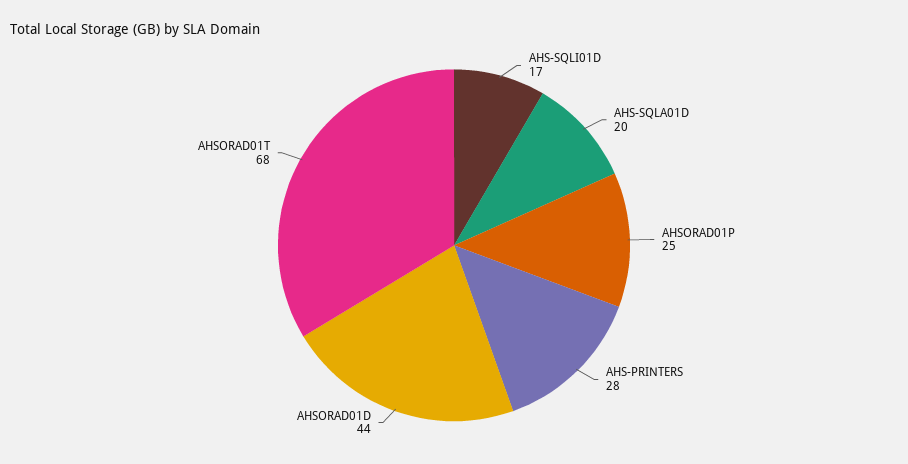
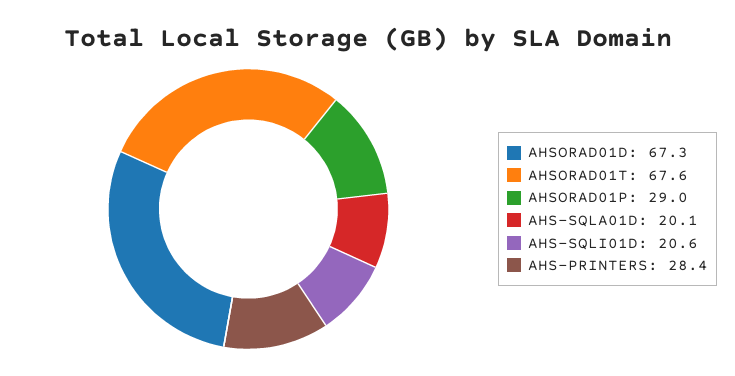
AHS-SQLI01D: 17 -> 20.6
AHSORAD01P: 25 -> 29
AHSORAD01D: 44 -> 67.3

